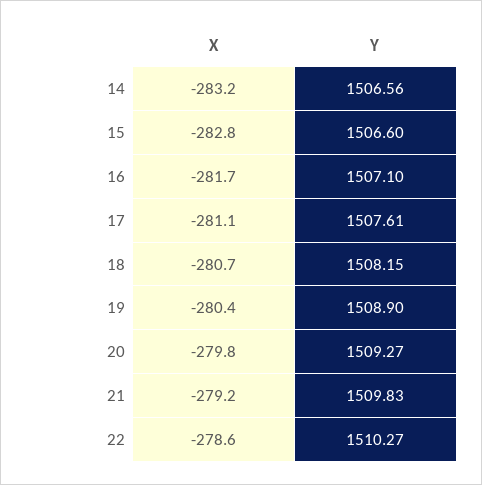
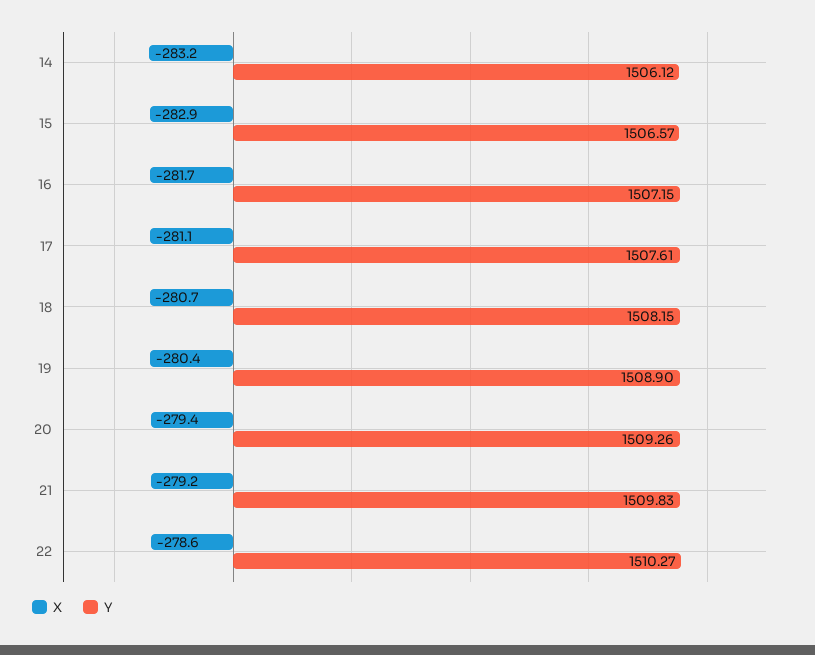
Y, 14: 1506.56 -> 1506.12
X, 15: -282.8 -> -282.9
Y, 15: 1506.6 -> 1506.57
Y, 16: 1507.1 -> 1507.15
X, 20: -279.8 -> -279.4
Y, 20: 1509.27 -> 1509.26

